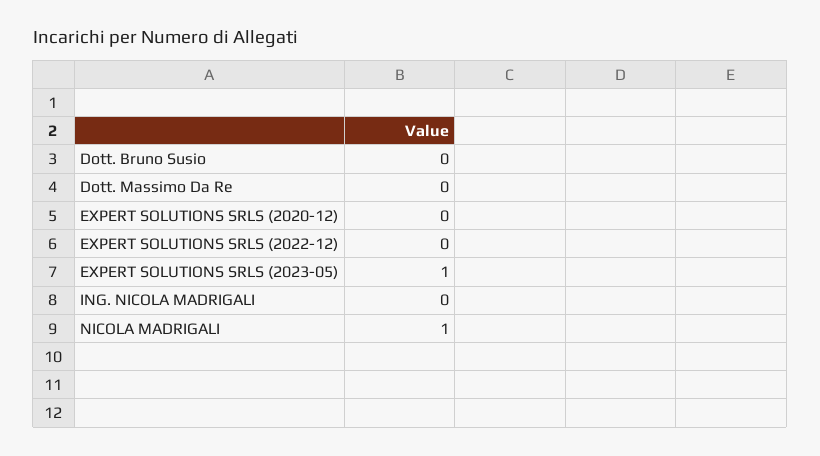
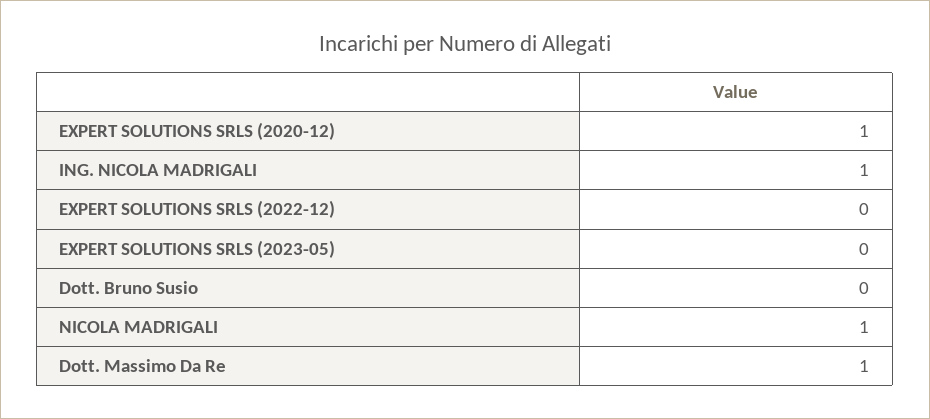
Dott. Massimo Da Re: 0 -> 1
EXPERT SOLUTIONS SRLS (2020-12): 0 -> 1
EXPERT SOLUTIONS SRLS (2023-05): 1 -> 0
ING. NICOLA MADRIGALI: 0 -> 1

